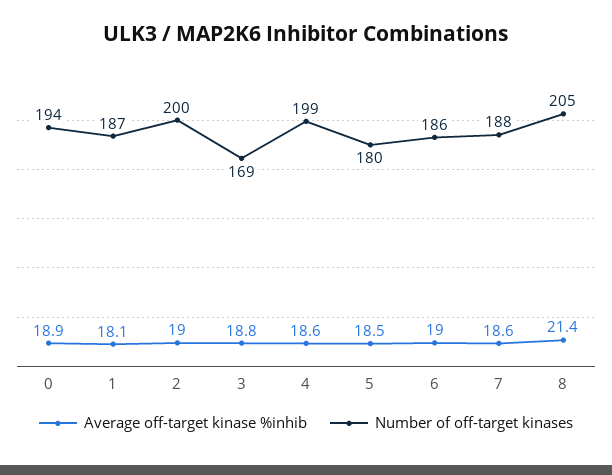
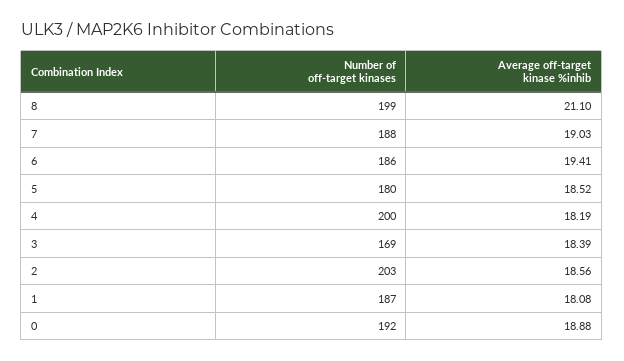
Number of off-target kinases, 0: 194 -> 192
Average off-target kinase %inhib, 2: 19 -> 18.56
Number of off-target kinases, 2: 200 -> 203
Average off-target kinase %inhib, 3: 18.8 -> 18.39
Average off-target kinase %inhib, 4: 18.6 -> 18.19
Number of off-target kinases, 4: 199 -> 200
Average off-target kinase %inhib, 6: 19 -> 19.41
Average off-target kinase %inhib, 7: 18.6 -> 19.03
Average off-target kinase %inhib, 8: 21.4 -> 21.1
Number of off-target kinases, 8: 205 -> 199

